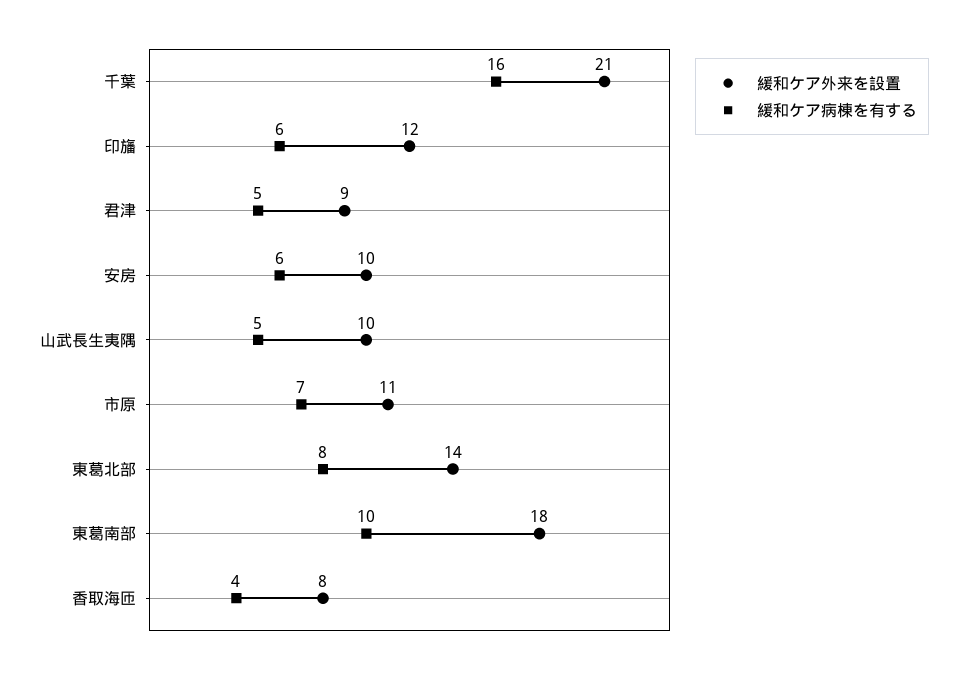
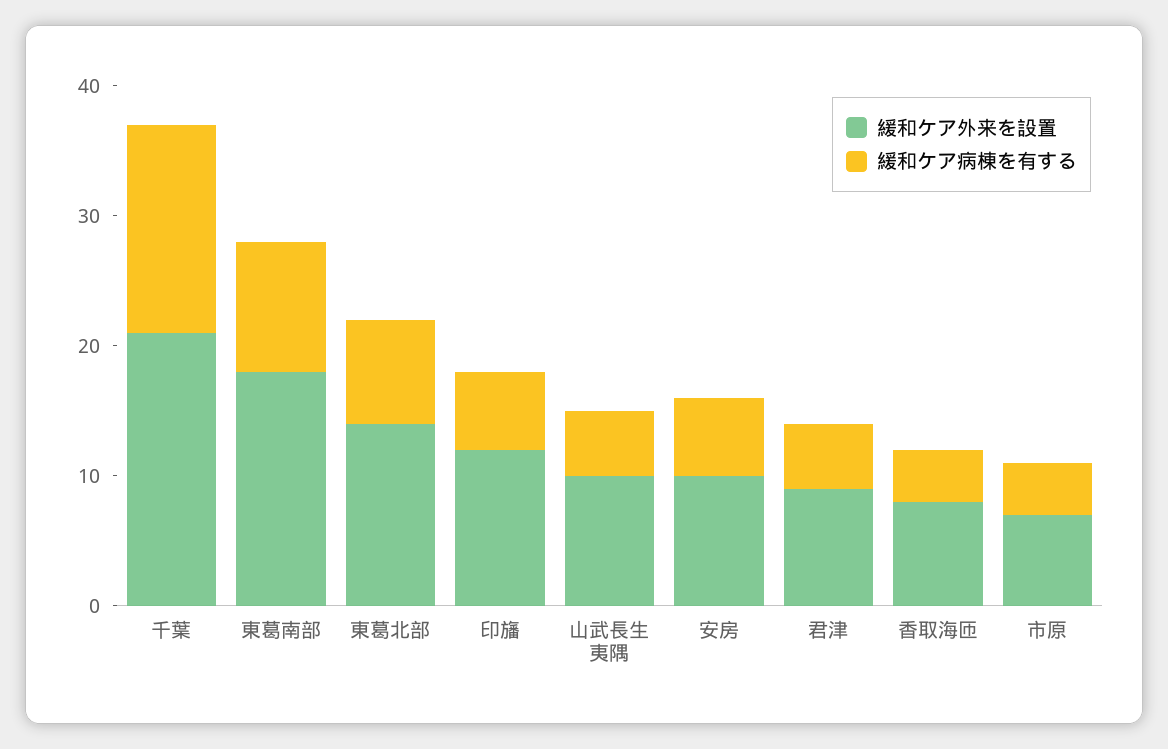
緩和ケア外来を設置, 市原: 11 -> 7
緩和ケア病棟を有する, 市原: 7 -> 4

